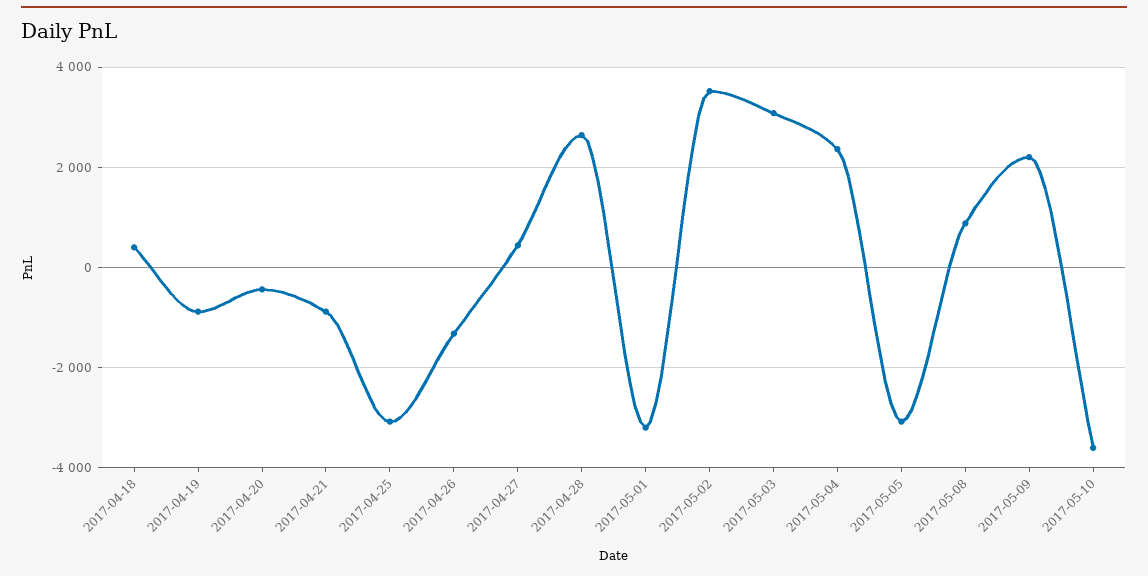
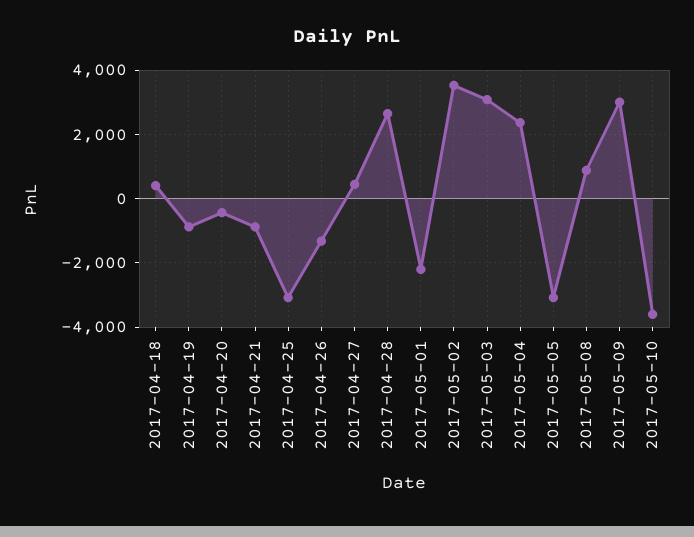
2017-05-01: -3200 -> -2200
2017-05-09: 2200 -> 3000

